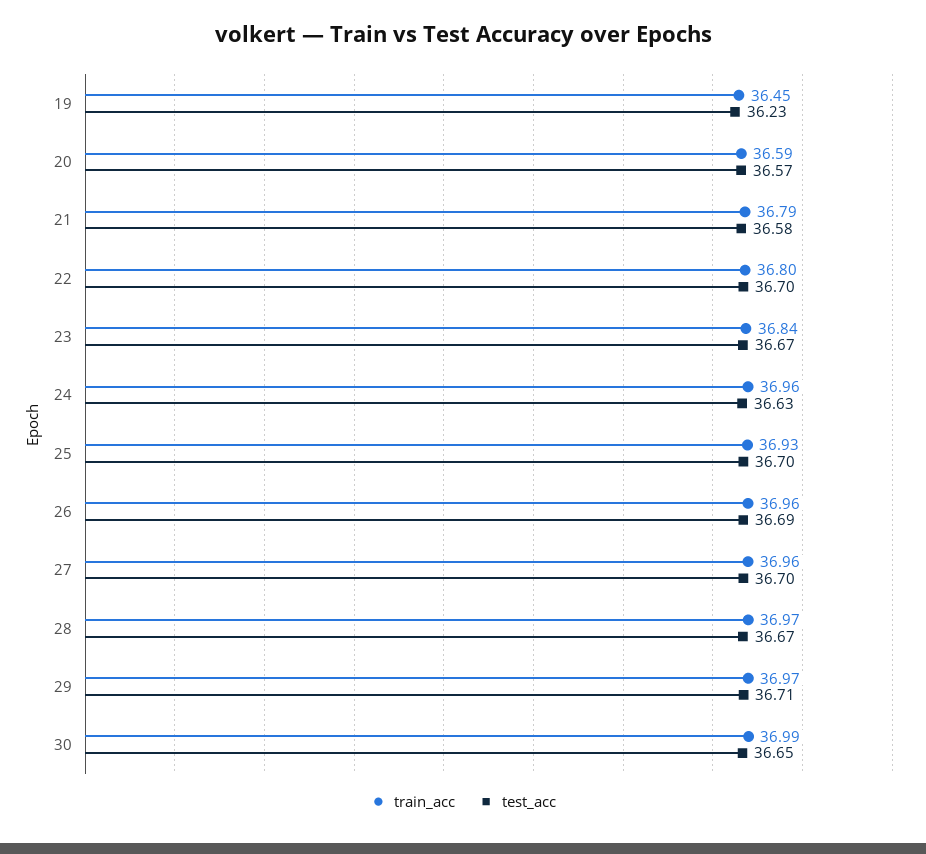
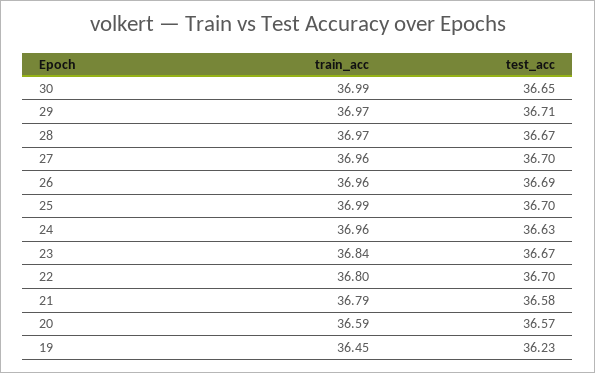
train_acc, 25: 36.93 -> 36.99

